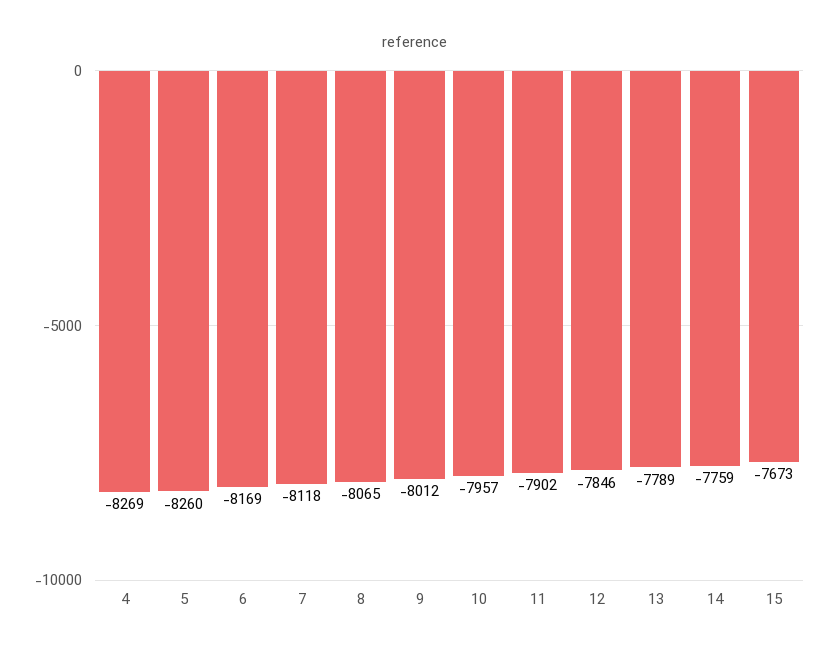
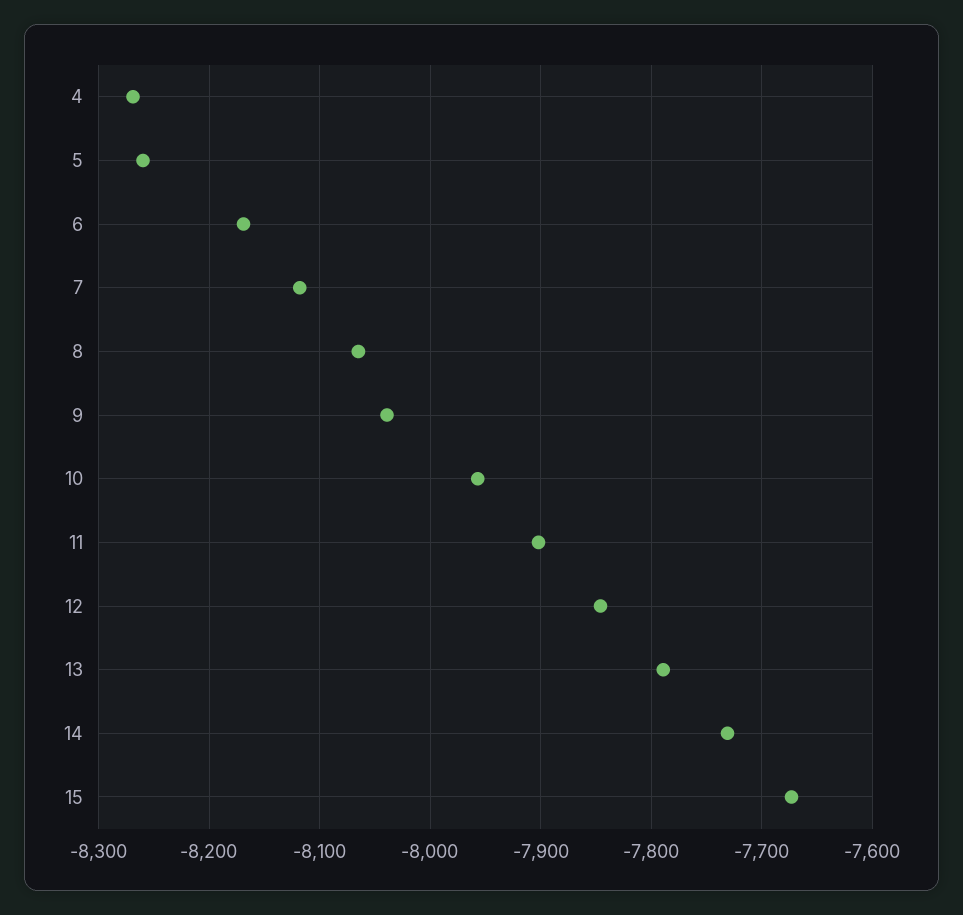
9: -8012 -> -8040
14: -7759 -> -7730

